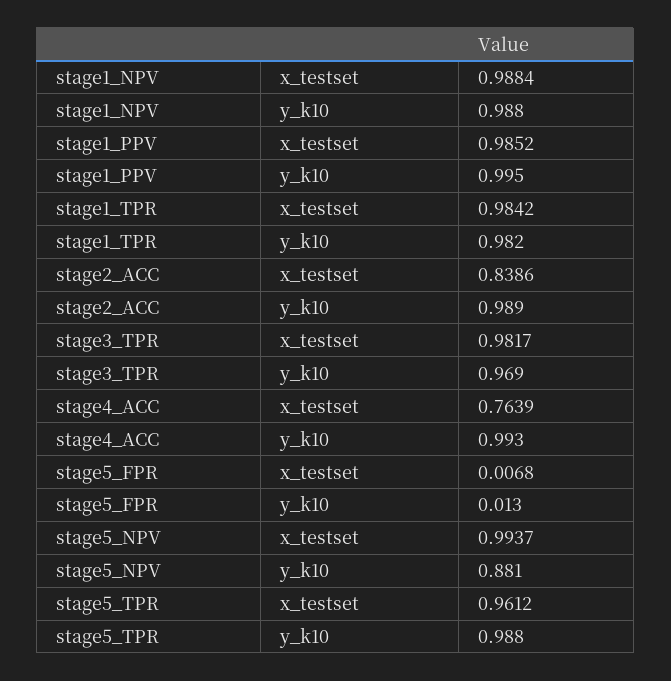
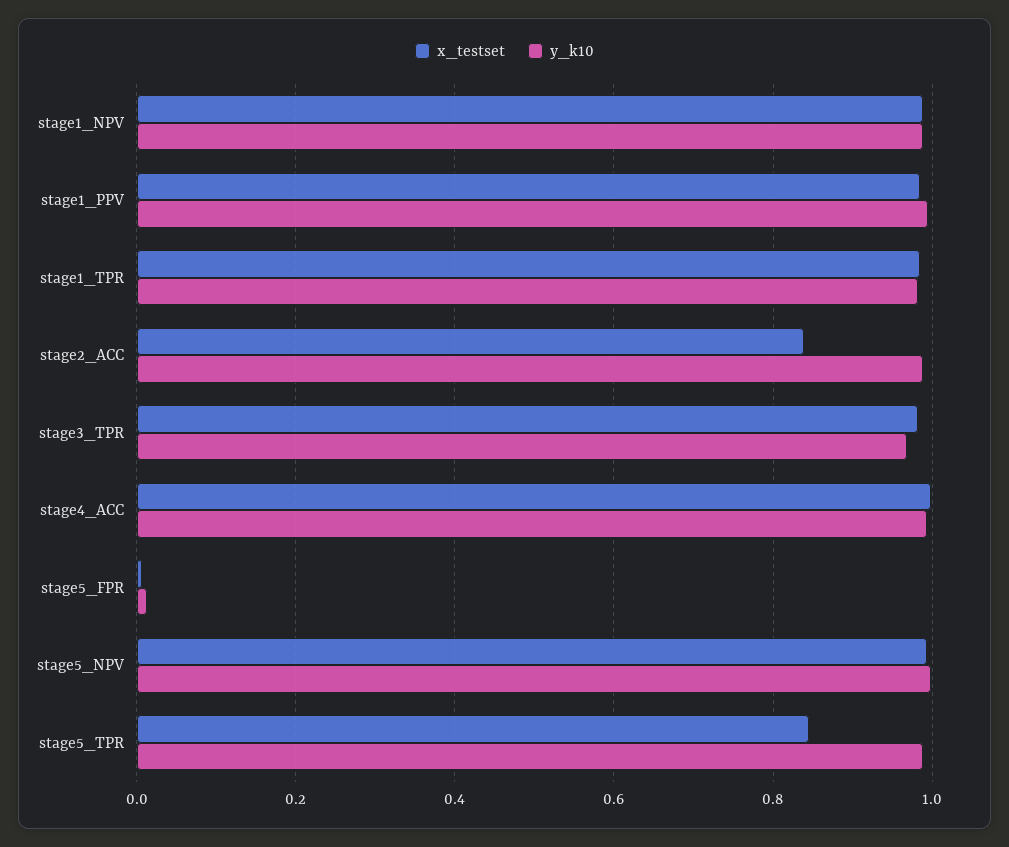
x_testset, stage4_ACC: 0.7639 -> 1
y_k10, stage5_NPV: 0.881 -> 1
x_testset, stage5_TPR: 0.9612 -> 0.84

